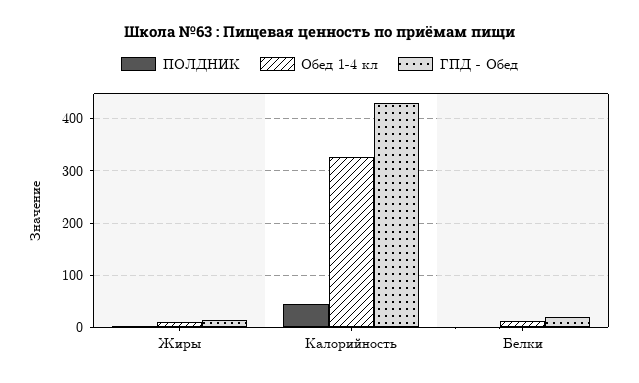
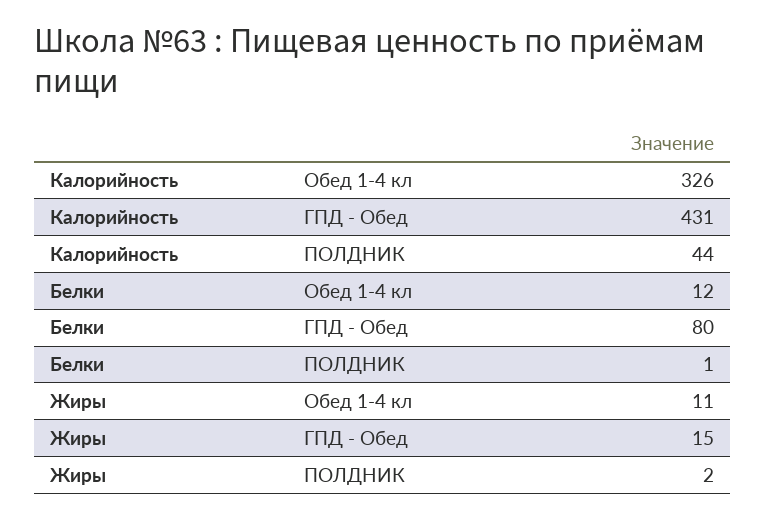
ГПД - Обед, Белки: 20 -> 80

